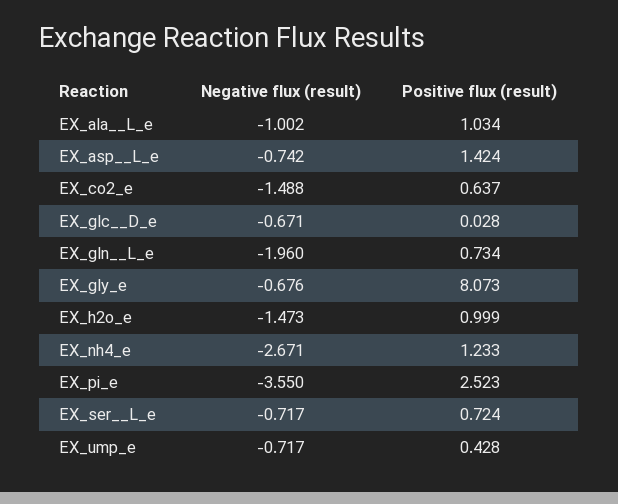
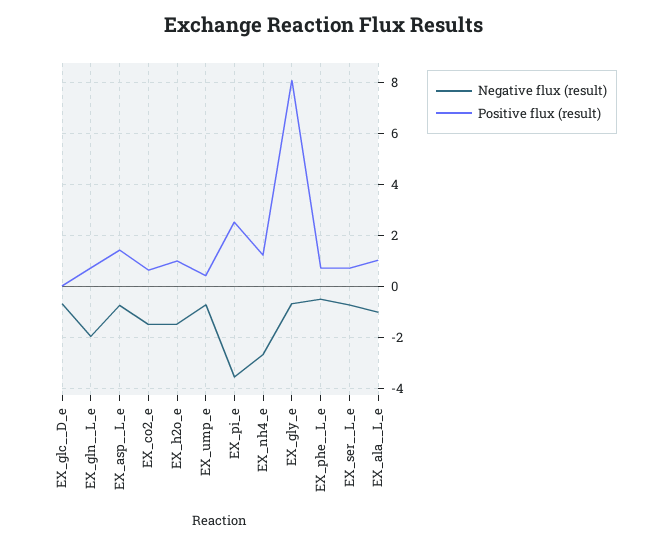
Negative flux (result), EX_phe__L_e: none -> -0.5
Positive flux (result), EX_phe__L_e: none -> 0.75

